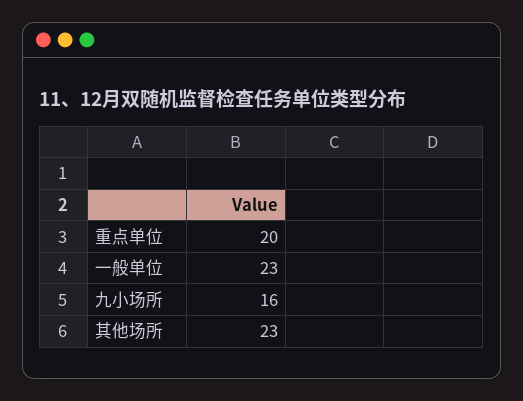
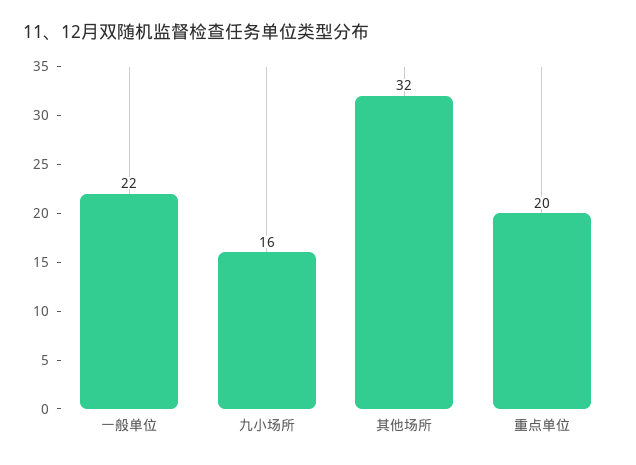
一般单位: 23 -> 22
其他场所: 23 -> 32

